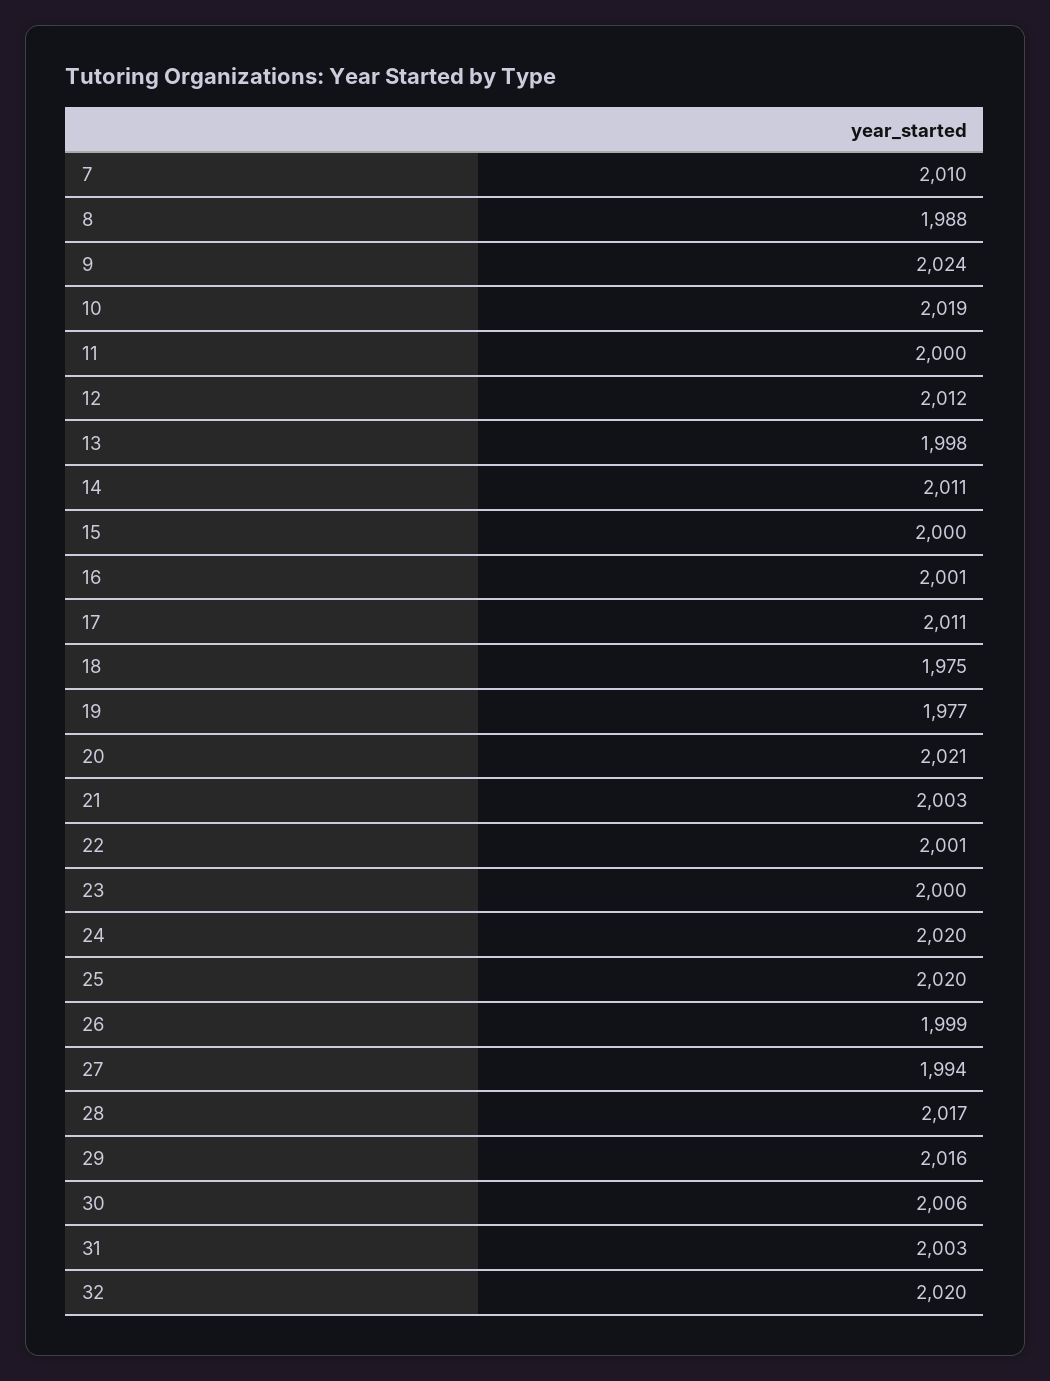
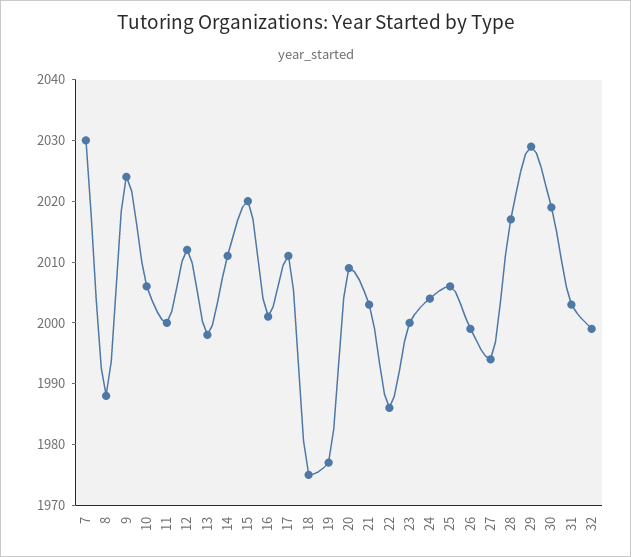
7: 2010 -> 2030
10: 2019 -> 2005
15: 2000 -> 2020
20: 2021 -> 2010
22: 2001 -> 1985
24: 2020 -> 2005
25: 2020 -> 2005
29: 2016 -> 2030
30: 2006 -> 2020
32: 2020 -> 2000

